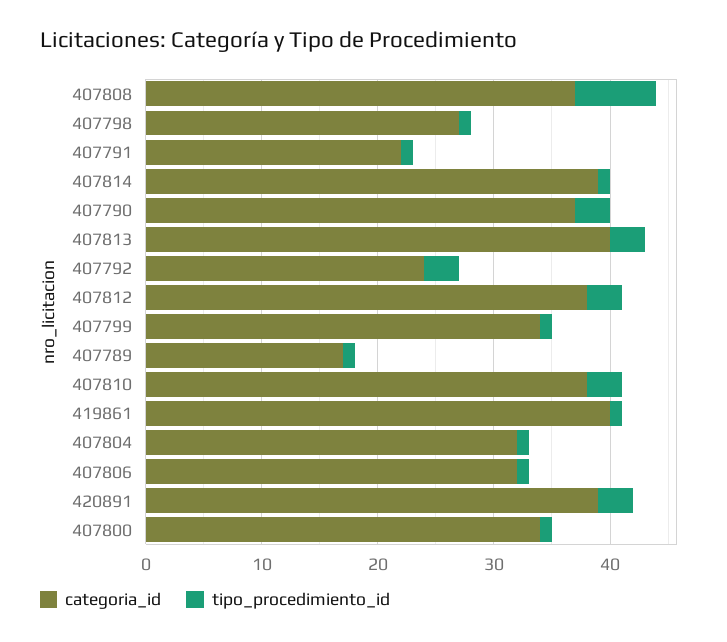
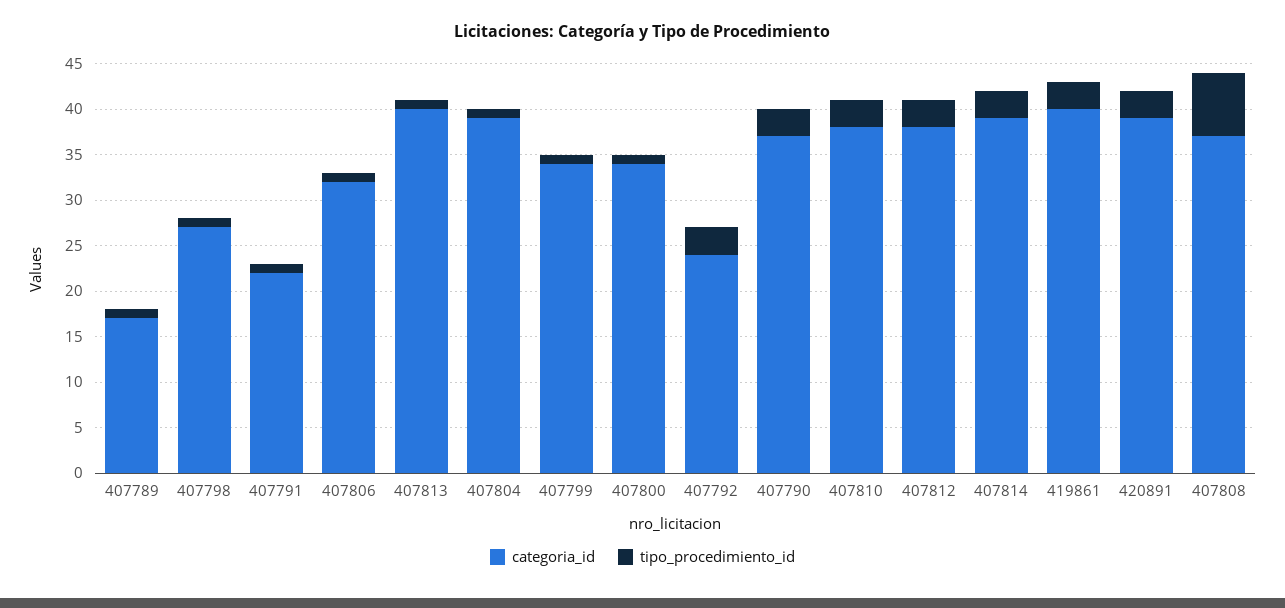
tipo_procedimiento_id, 407814: 1 -> 3
tipo_procedimiento_id, 407813: 3 -> 1
tipo_procedimiento_id, 419861: 1 -> 3
categoria_id, 407804: 32 -> 39

